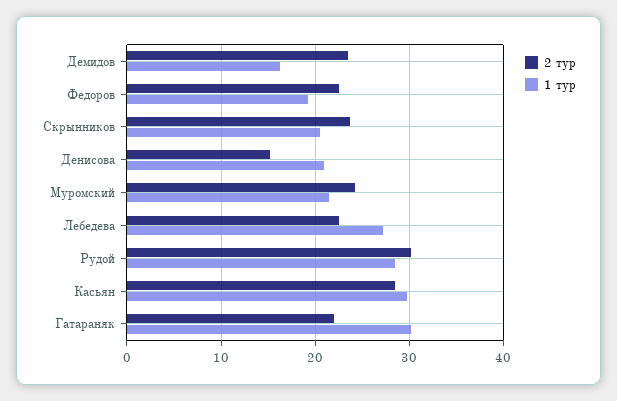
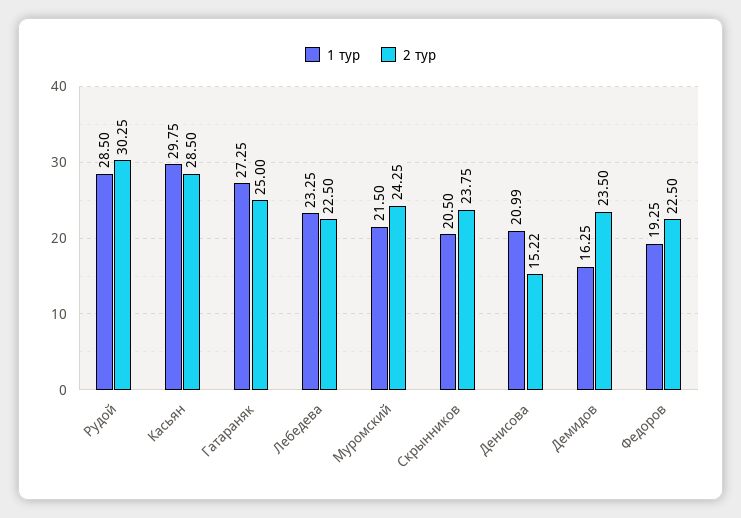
1 тур, Лебедева: 27 -> 23.25
2 тур, Гатараняк: 22 -> 25
1 тур, Гатараняк: 30 -> 27.25

